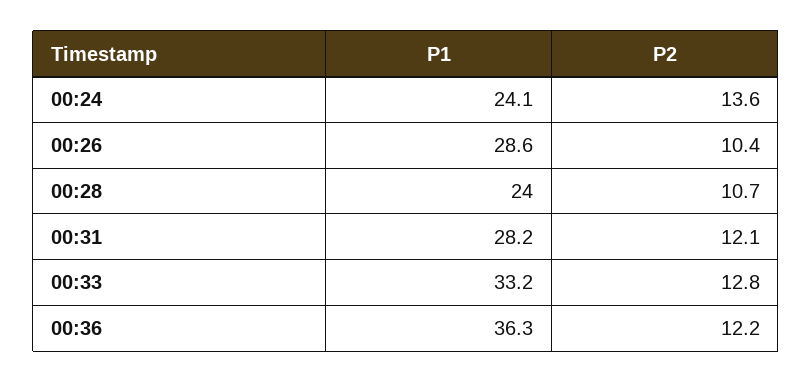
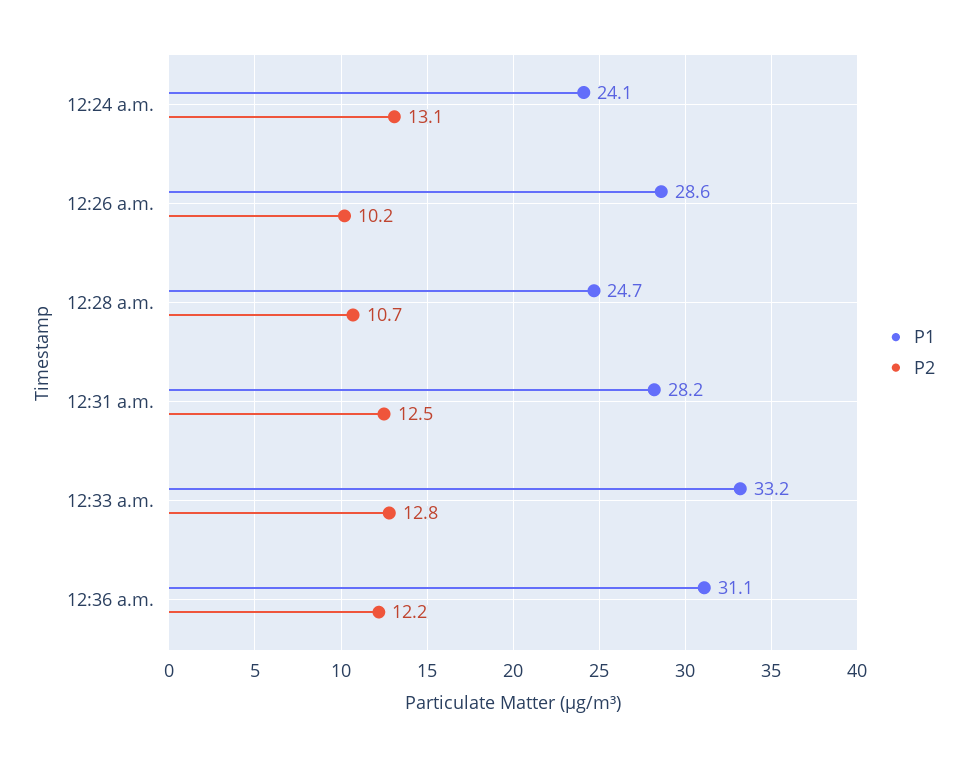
P2, 00:24: 13.6 -> 13.1
P2, 00:26: 10.4 -> 10.2
P1, 00:28: 24 -> 24.7
P2, 00:31: 12.1 -> 12.5
P1, 00:36: 36.3 -> 31.1

